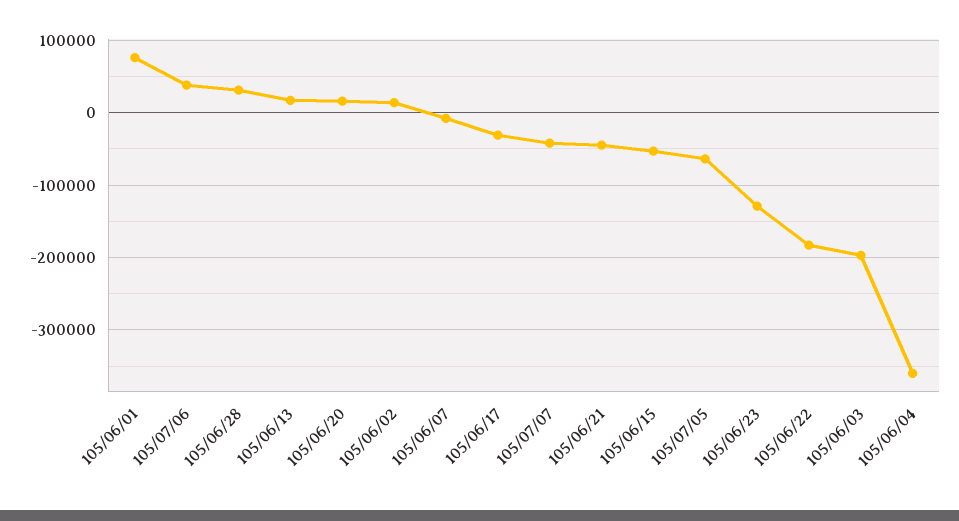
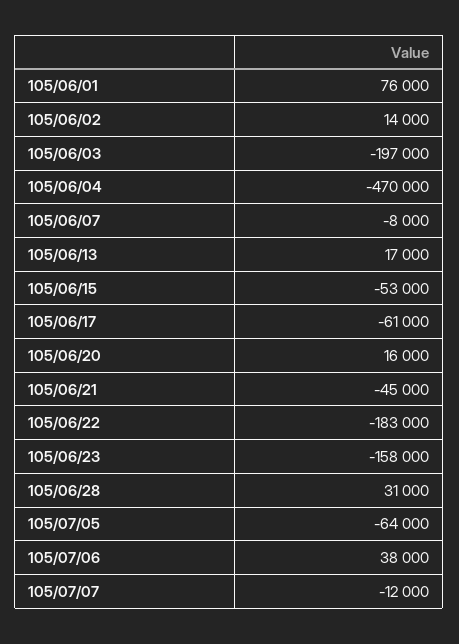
105/06/17: -30000 -> -61000
105/07/07: -40000 -> -12000
105/06/23: -130000 -> -158000
105/06/04: -360000 -> -470000

